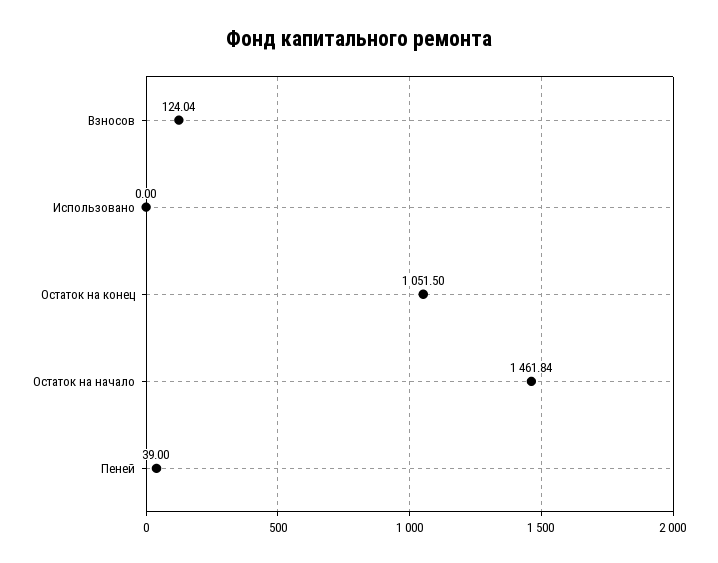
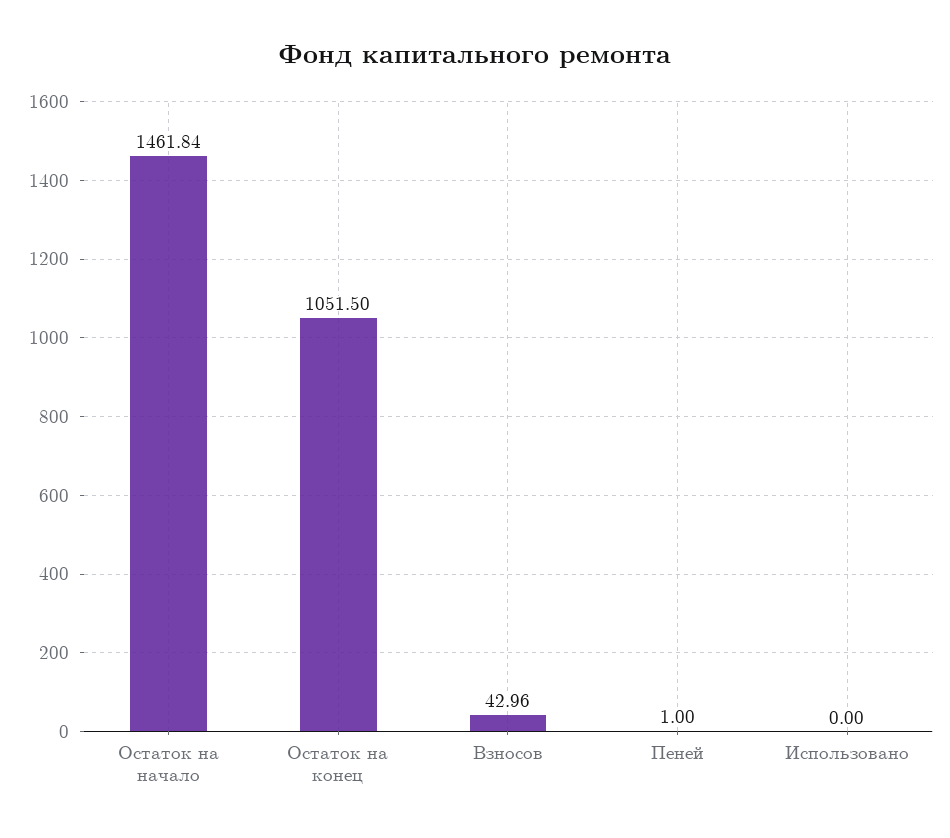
Взносов: 124.04 -> 42.96
Пеней: 39 -> 1

